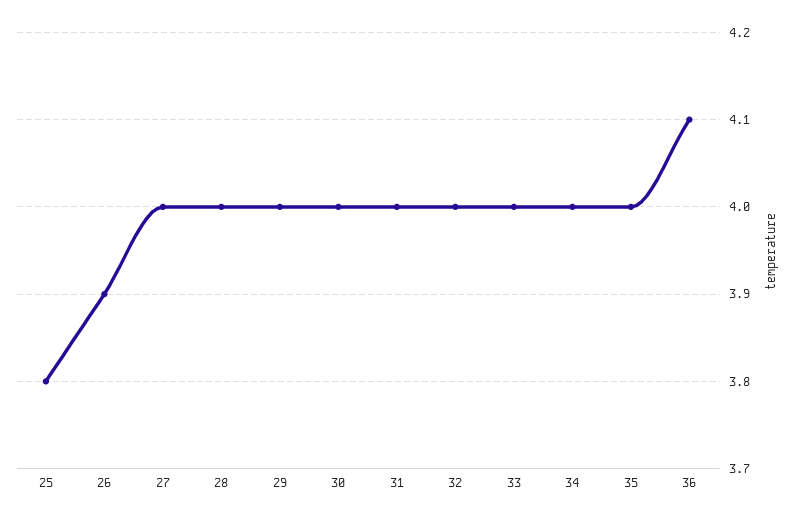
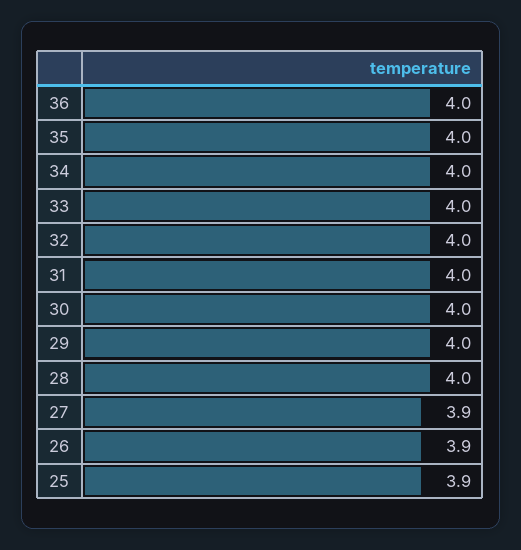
25: 3.8 -> 3.9
27: 4 -> 3.9
36: 4.1 -> 4

